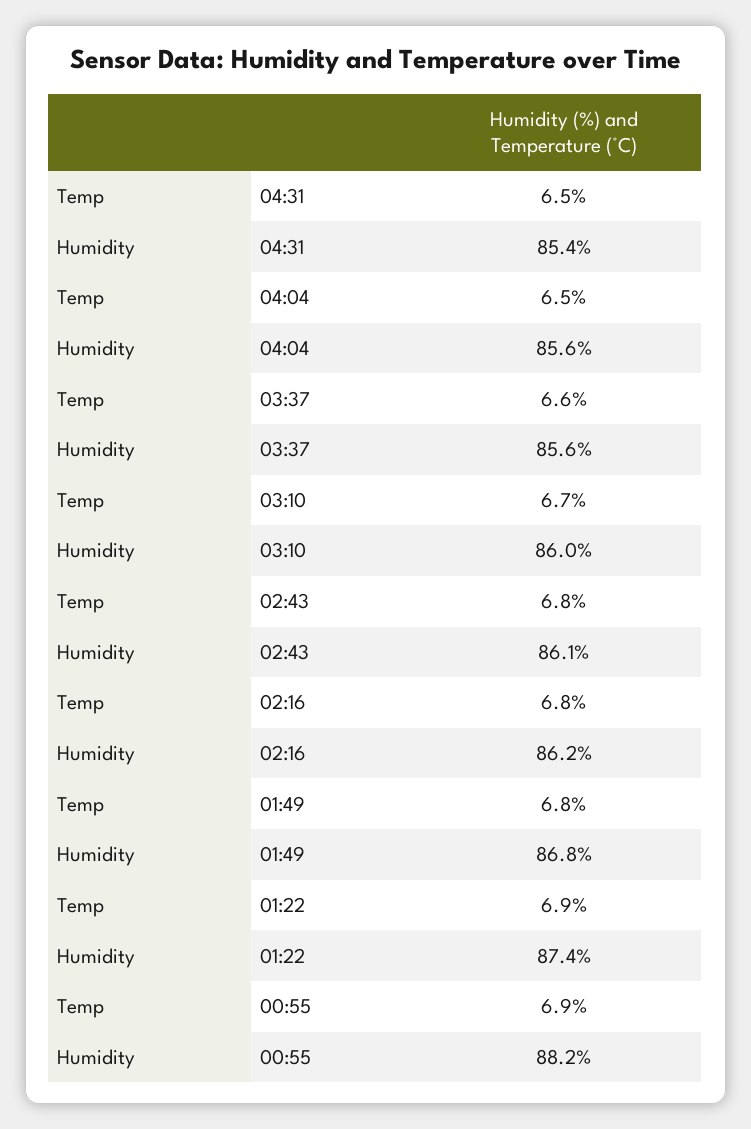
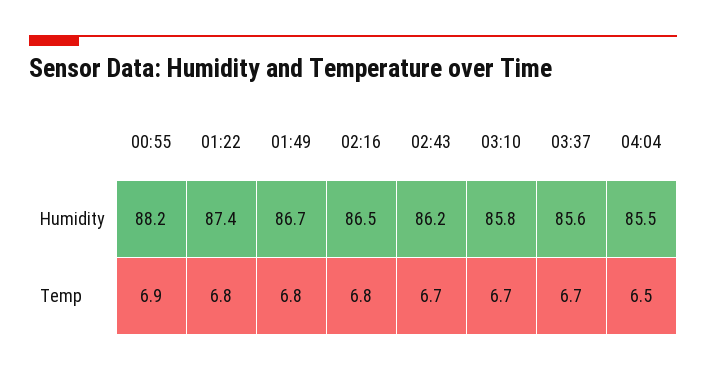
Temp, 04:31: 6.5 -> none
Humidity, 04:31: 85.4 -> none
Humidity, 04:04: 85.6 -> 85.5
Temp, 03:37: 6.6 -> 6.7
Humidity, 03:10: 86 -> 85.8
Temp, 02:43: 6.8 -> 6.7
Humidity, 02:43: 86.1 -> 86.2
Humidity, 02:16: 86.2 -> 86.5
Humidity, 01:49: 86.8 -> 86.7
Temp, 01:22: 6.9 -> 6.8

